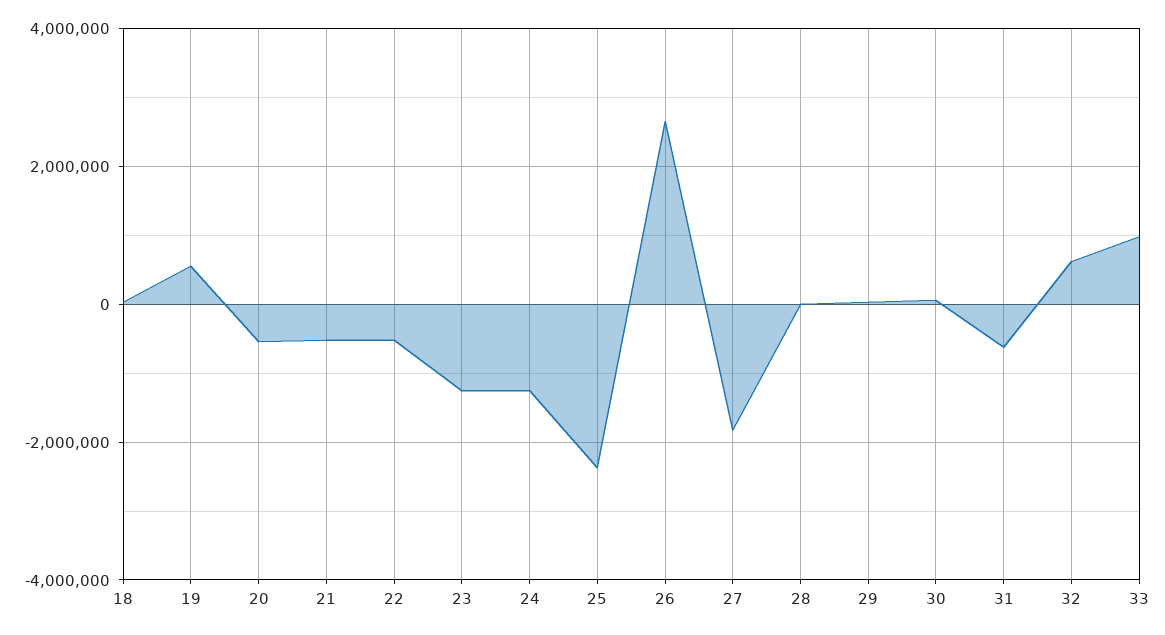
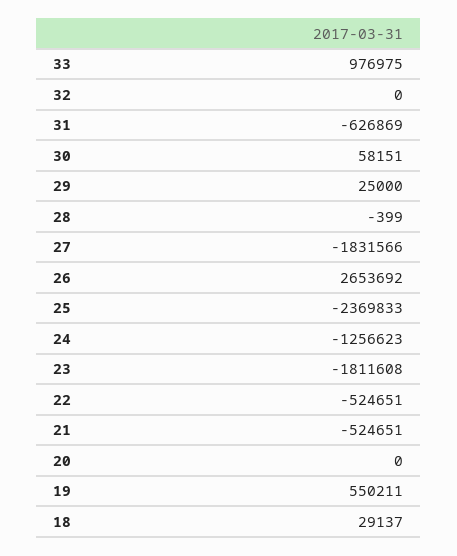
20: -600000 -> 0
23: -1200000 -> -1811608
32: 600000 -> 0

